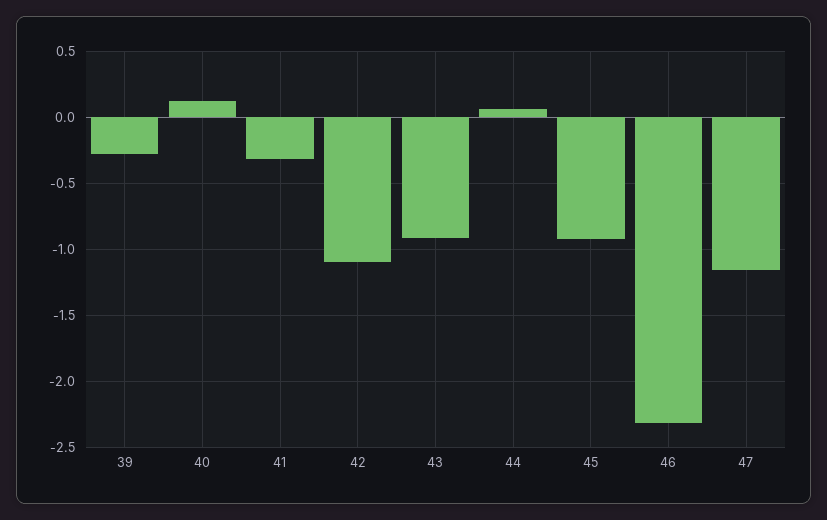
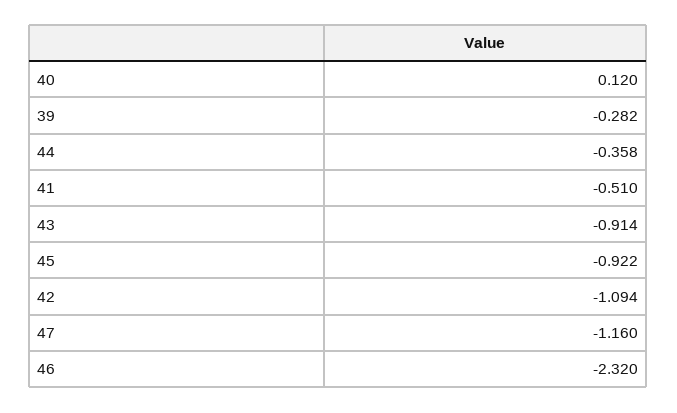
41: -0.3 -> -0.51
44: 0.05 -> -0.358

